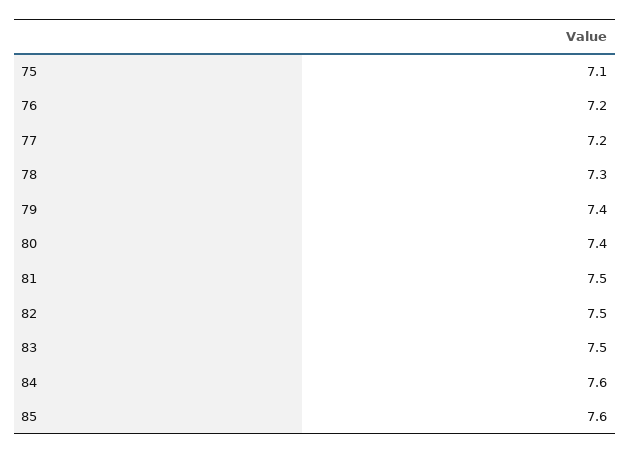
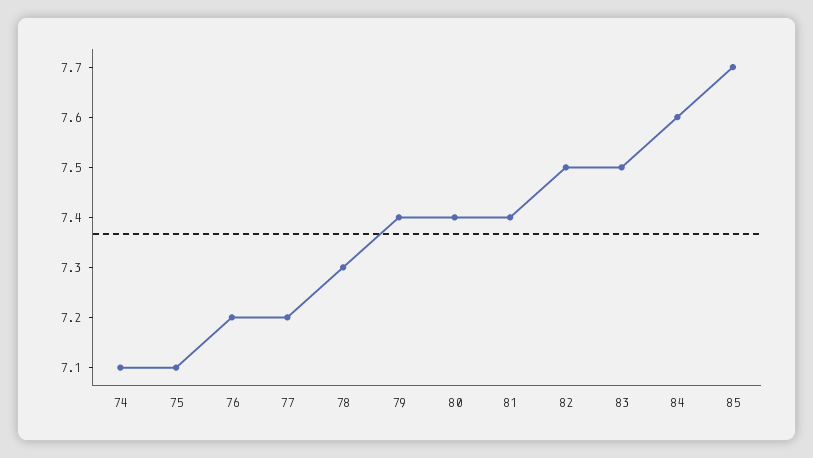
81: 7.5 -> 7.4
85: 7.6 -> 7.7
74: none -> 7.1

